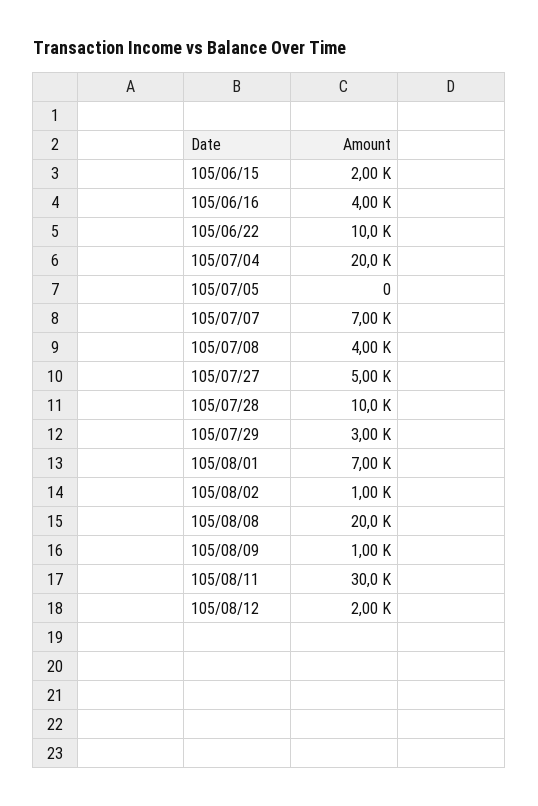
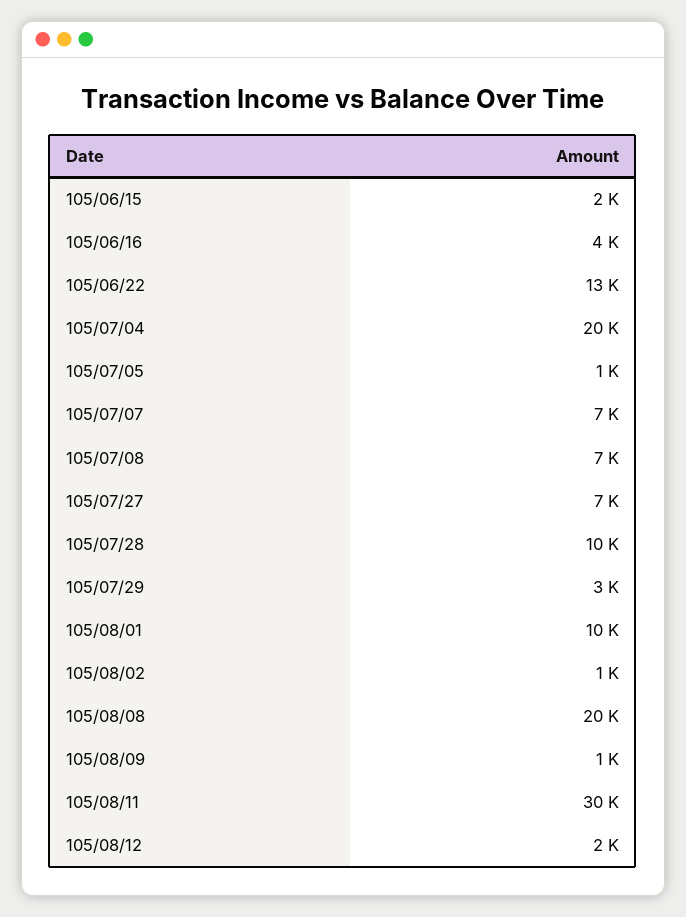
105/06/22: 10000 -> 13000
105/07/05: 0 -> 1000
105/07/08: 4000 -> 7000
105/07/27: 5000 -> 7000
105/08/01: 7000 -> 10000

